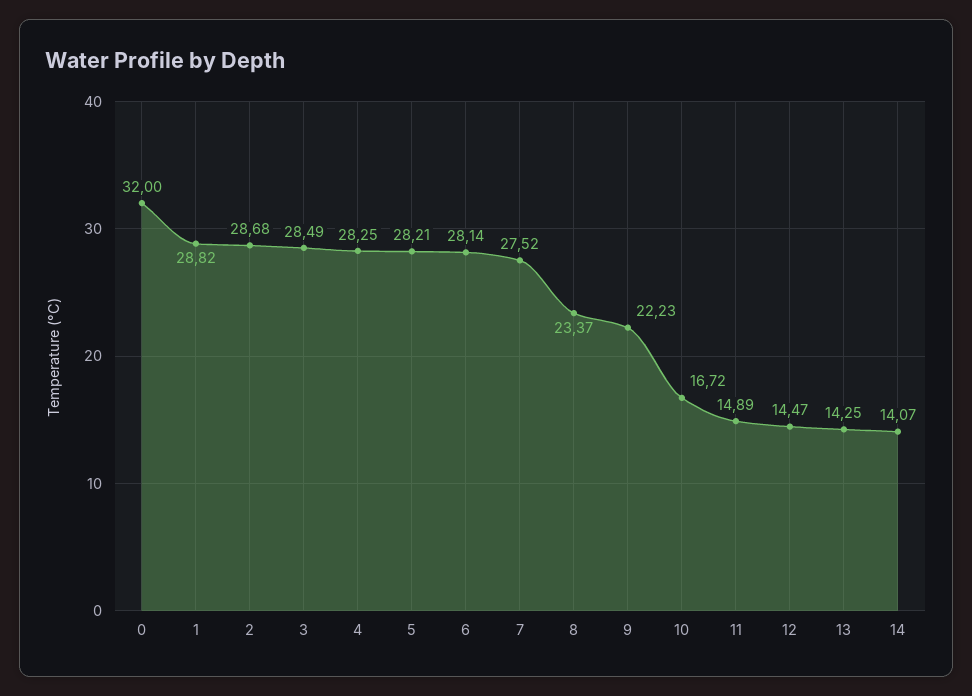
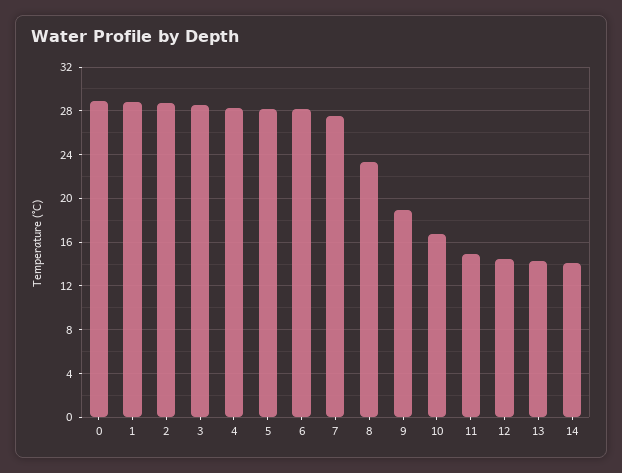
0: 32 -> 29
9: 22.23 -> 19

